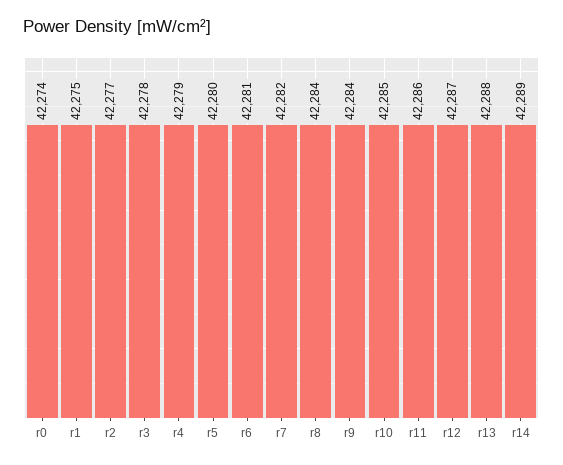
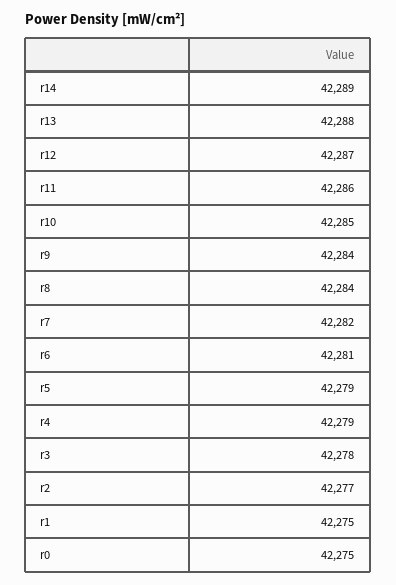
r0: 42274 -> 42275
r5: 42280 -> 42279

